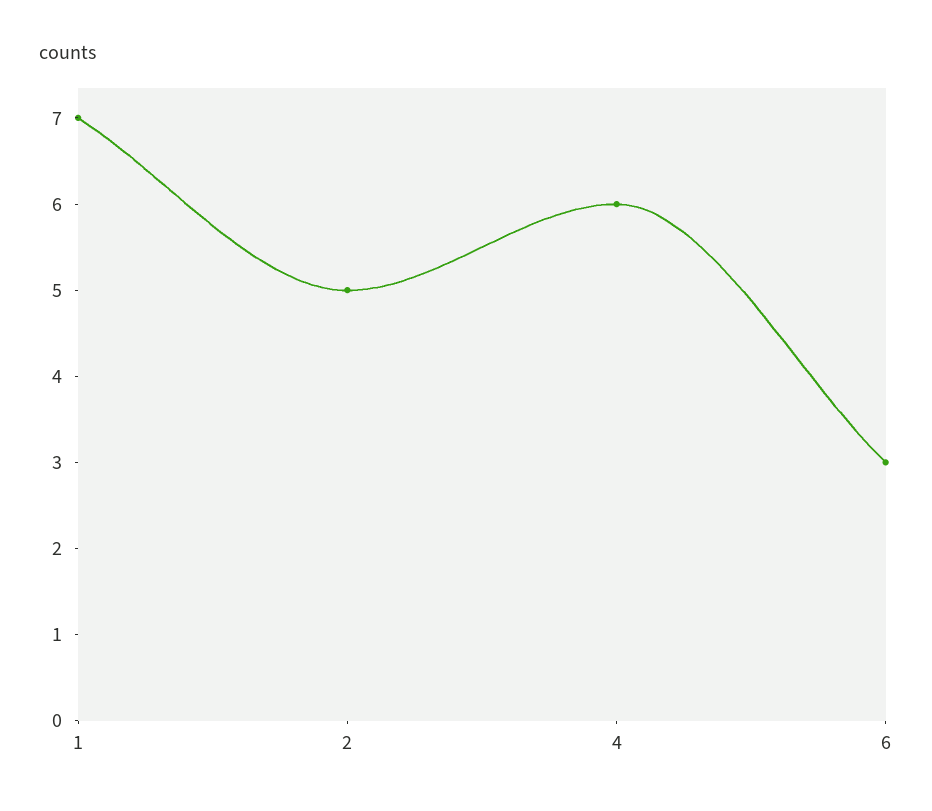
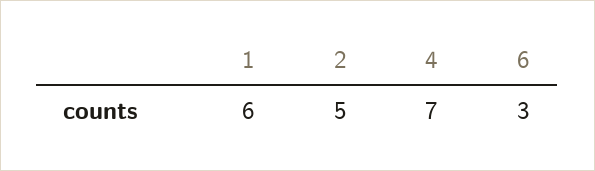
1: 7 -> 6
4: 6 -> 7

